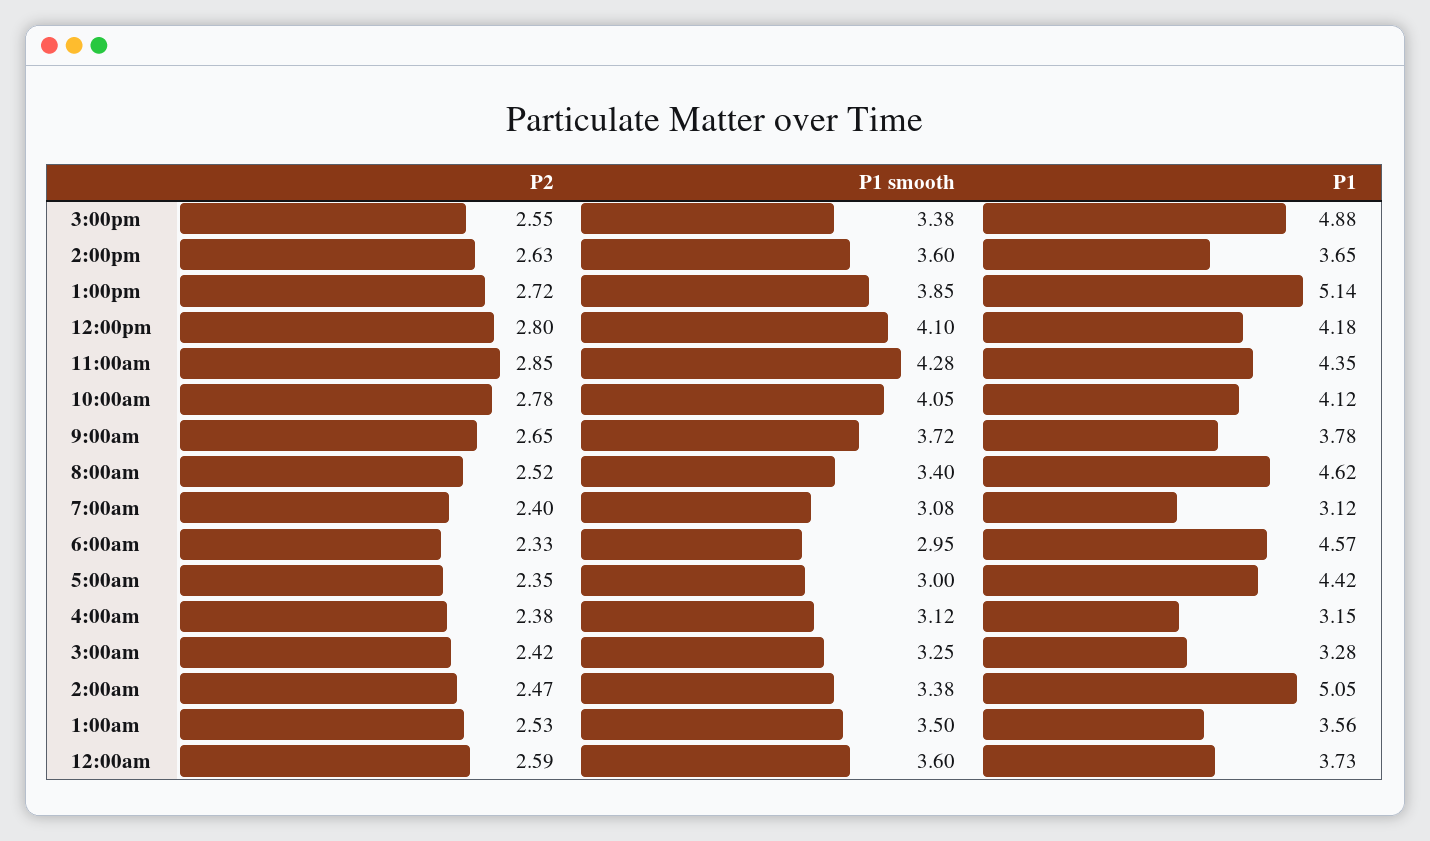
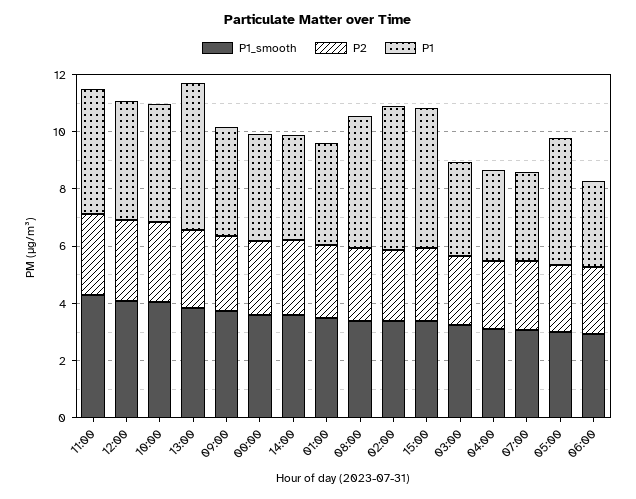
P1, 6:00am: 4.57 -> 3

